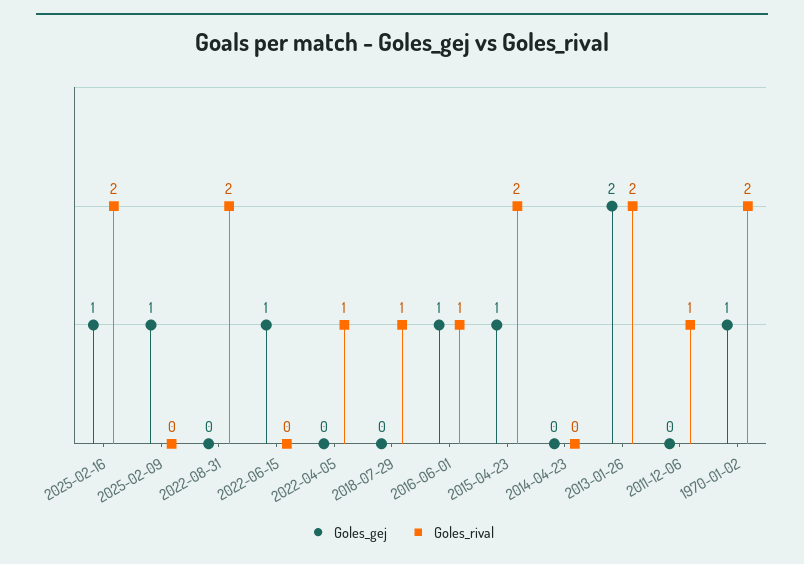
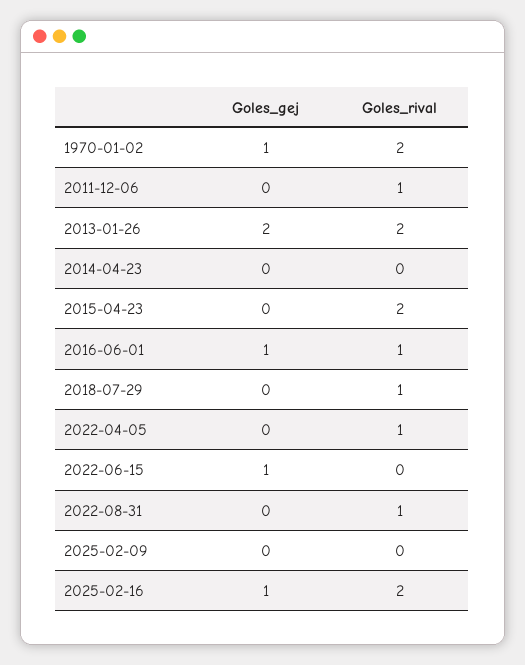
Goles_gej, 2025-02-09: 1 -> 0
Goles_rival, 2022-08-31: 2 -> 1
Goles_gej, 2015-04-23: 1 -> 0

